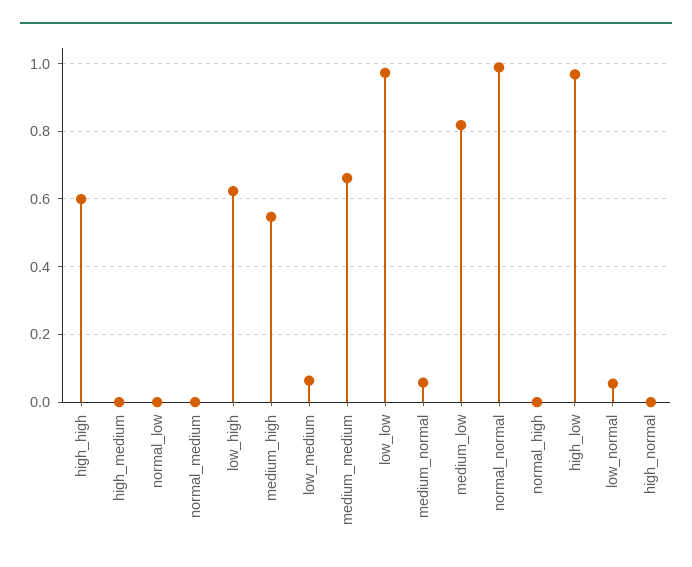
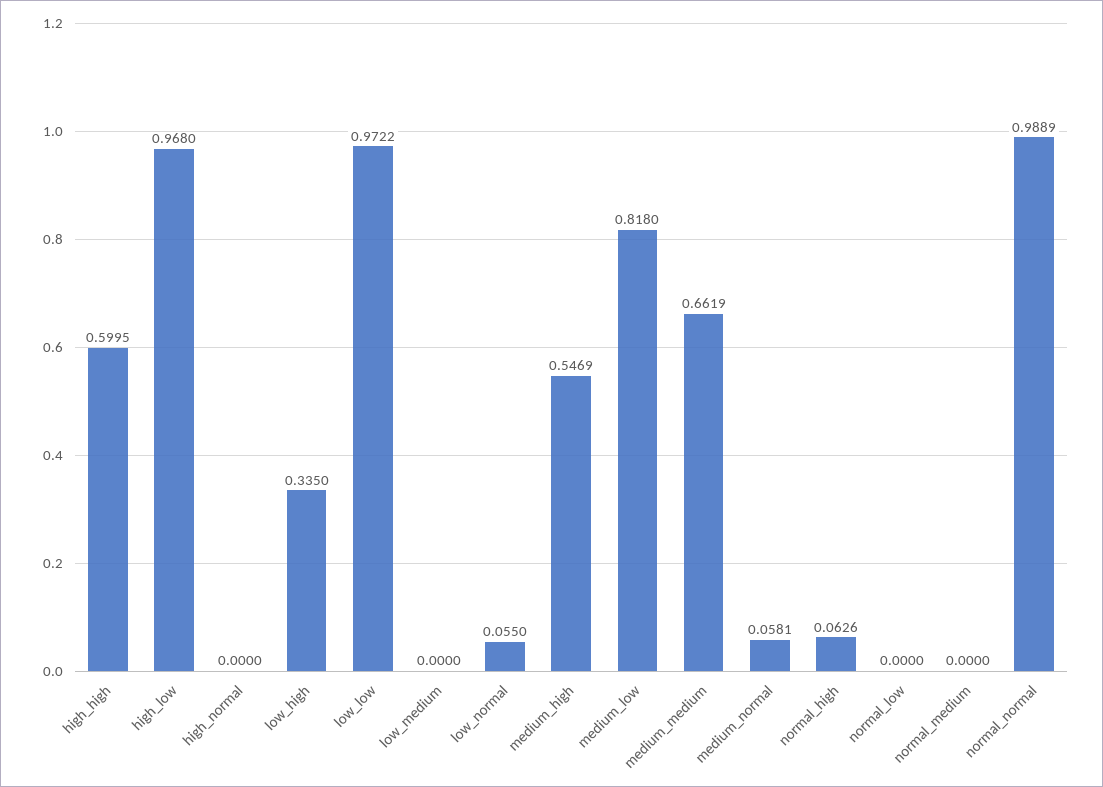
high_medium: 0 -> none
low_high: 0.62 -> 0.335
low_medium: 0.06 -> 0
normal_high: 0 -> 0.0626

